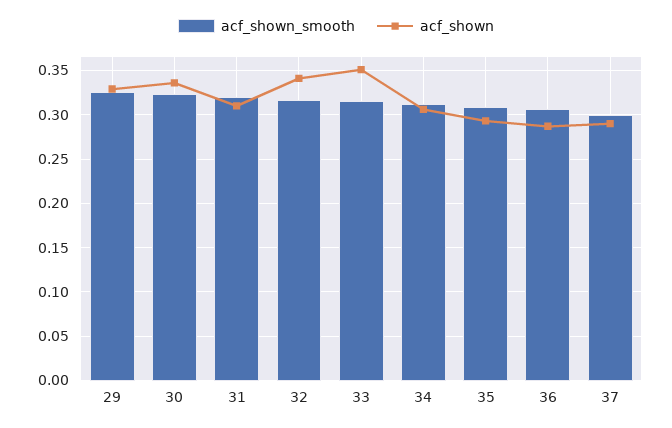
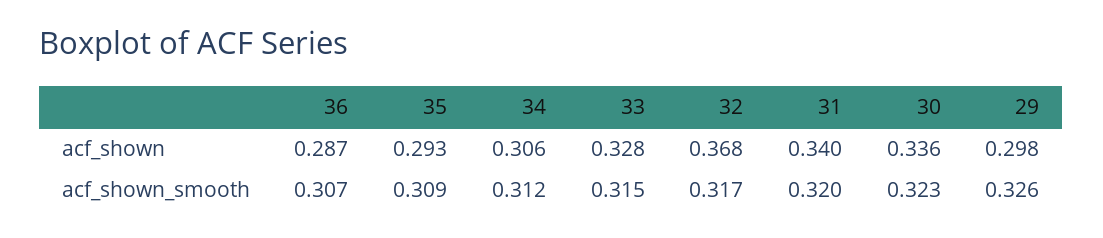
acf_shown, 29: 0.33 -> 0.298
acf_shown, 31: 0.31 -> 0.34
acf_shown, 32: 0.34 -> 0.368
acf_shown, 33: 0.35 -> 0.328
acf_shown_smooth, 37: 0.3 -> none
acf_shown, 37: 0.29 -> none

